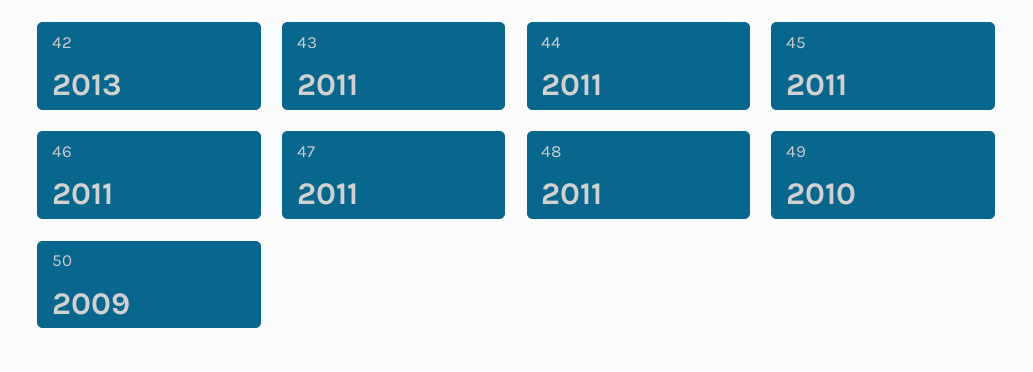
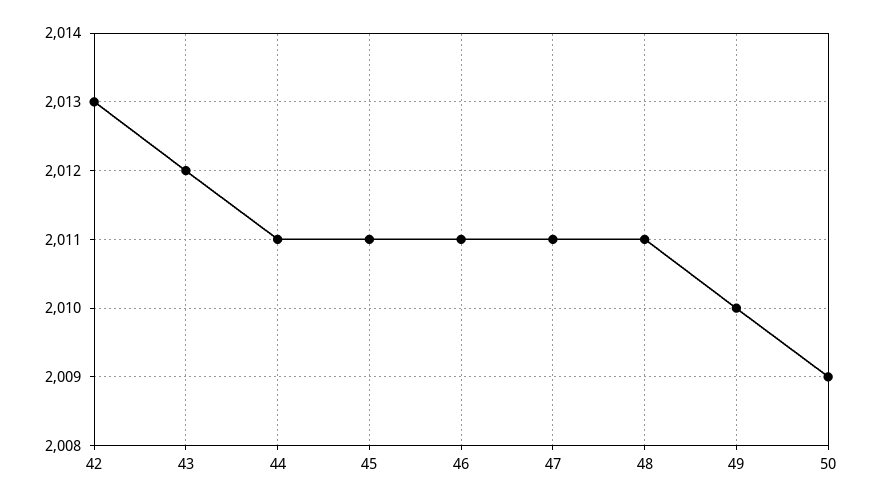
43: 2011 -> 2012

